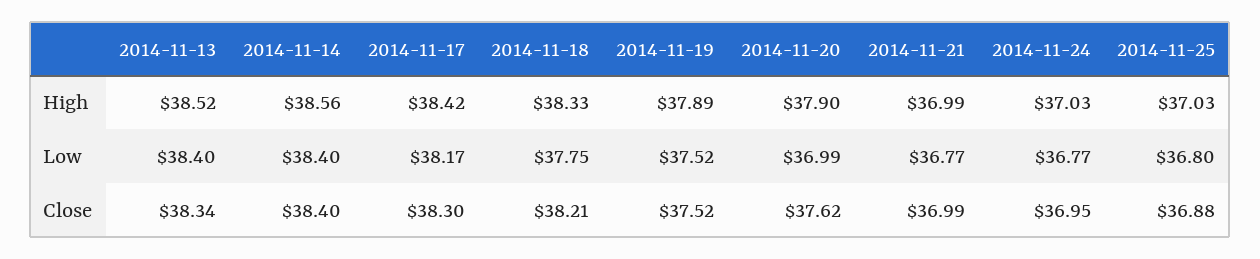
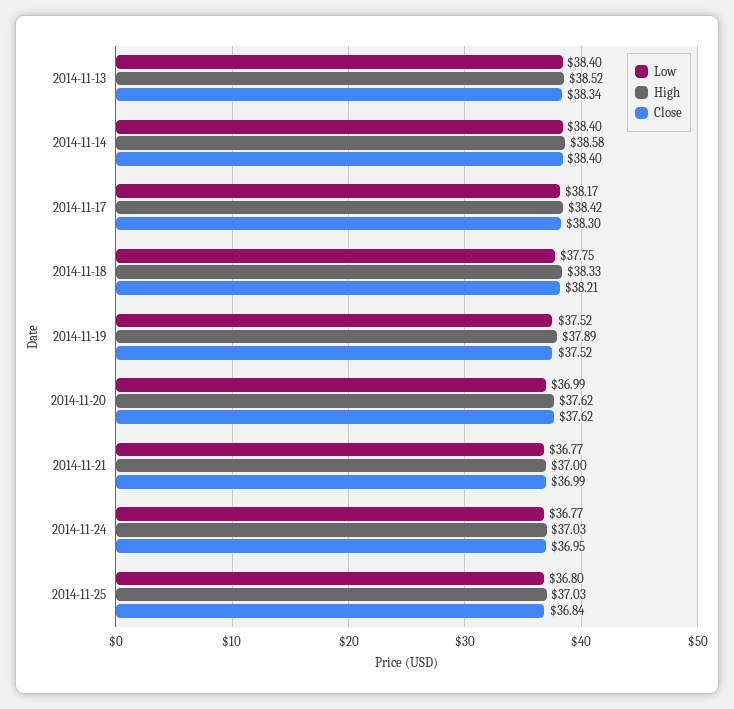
High, 2014-11-14: 38.56 -> 38.58
High, 2014-11-20: 37.9 -> 37.62
High, 2014-11-21: 36.99 -> 37
Close, 2014-11-25: 36.88 -> 36.84

